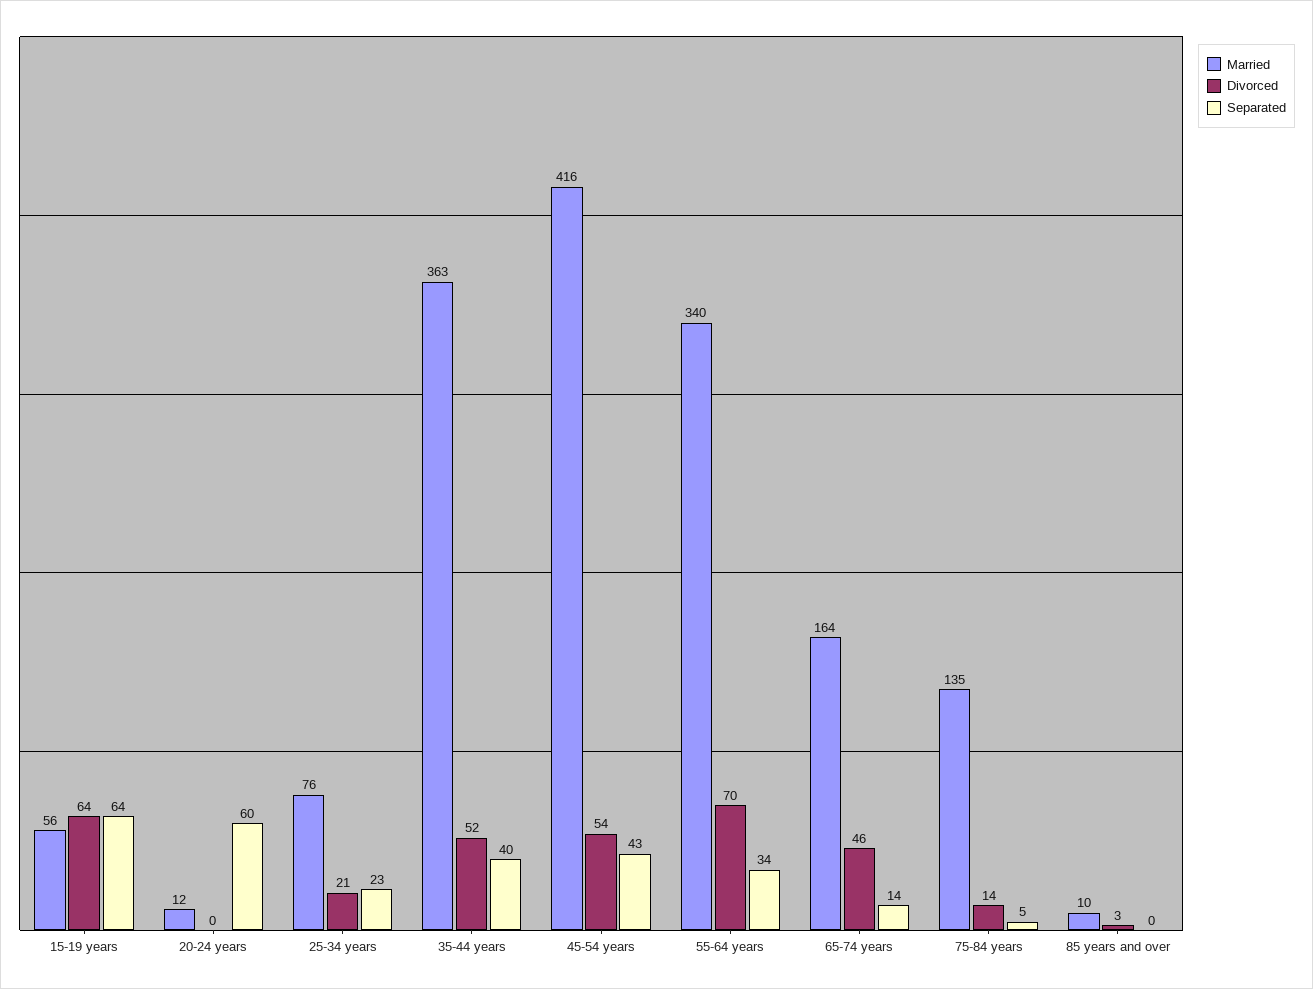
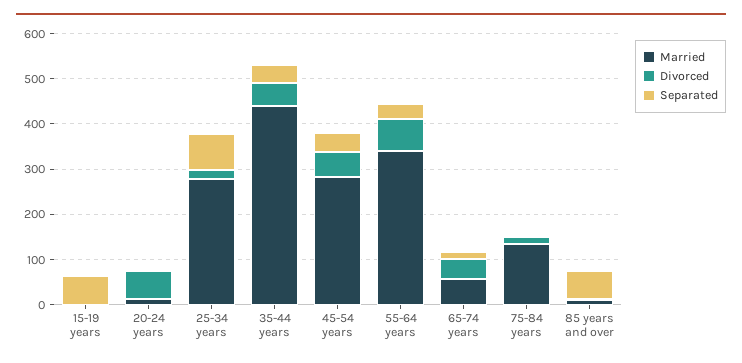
Married, 15-19 years: 56 -> 0
Divorced, 15-19 years: 64 -> 0
Divorced, 20-24 years: 0 -> 60
Separated, 20-24 years: 60 -> 0
Married, 25-34 years: 76 -> 280
Separated, 25-34 years: 23 -> 80
Married, 35-44 years: 363 -> 440
Married, 45-54 years: 416 -> 280
Married, 65-74 years: 164 -> 60
Separated, 85 years and over: 0 -> 60

